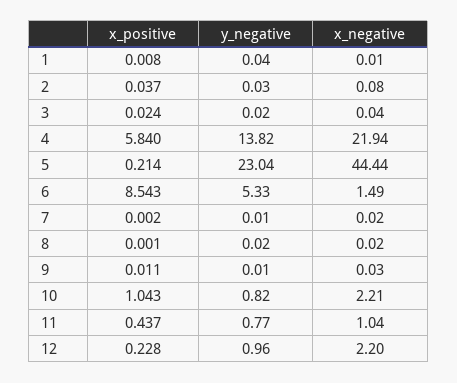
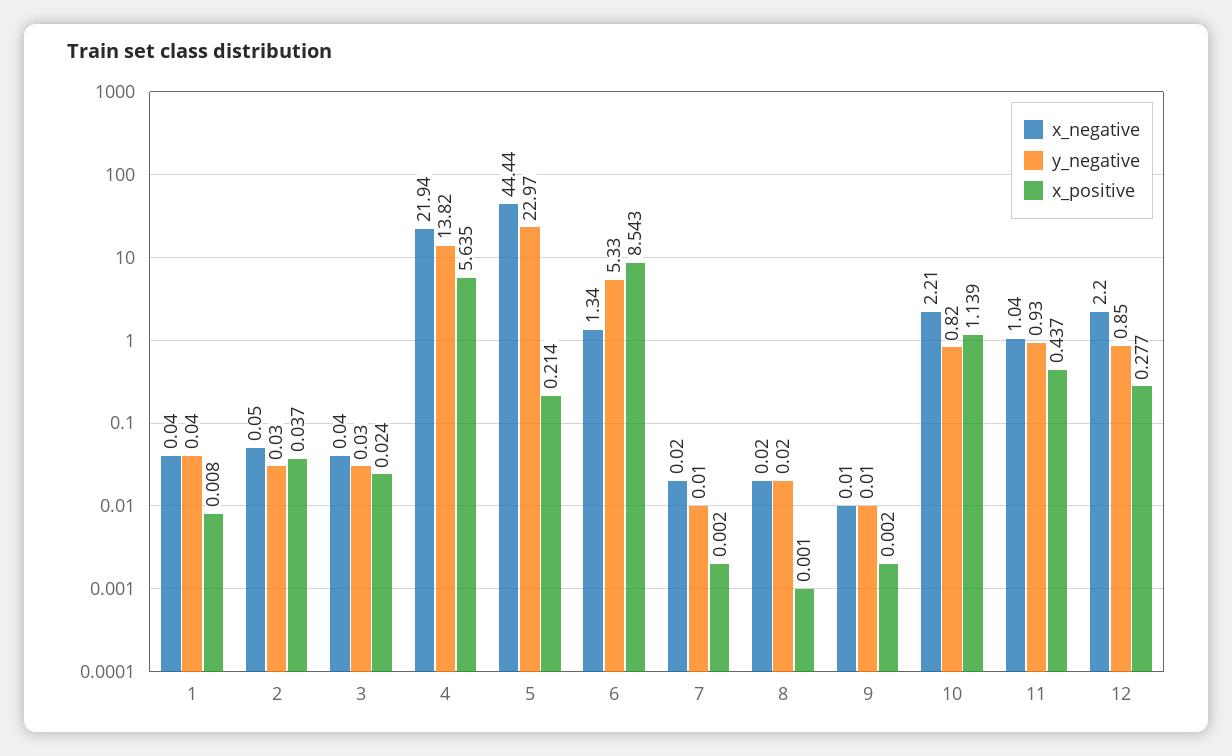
x_negative, 1: 0.01 -> 0.04
x_negative, 2: 0.08 -> 0.05
y_negative, 3: 0.02 -> 0.03
x_positive, 4: 5.84 -> 5.635
y_negative, 5: 23.04 -> 22.97
x_negative, 6: 1.49 -> 1.34
x_positive, 9: 0.011 -> 0.002
x_negative, 9: 0.03 -> 0.01
x_positive, 10: 1.043 -> 1.139
y_negative, 11: 0.77 -> 0.93
x_positive, 12: 0.228 -> 0.277
y_negative, 12: 0.96 -> 0.85

